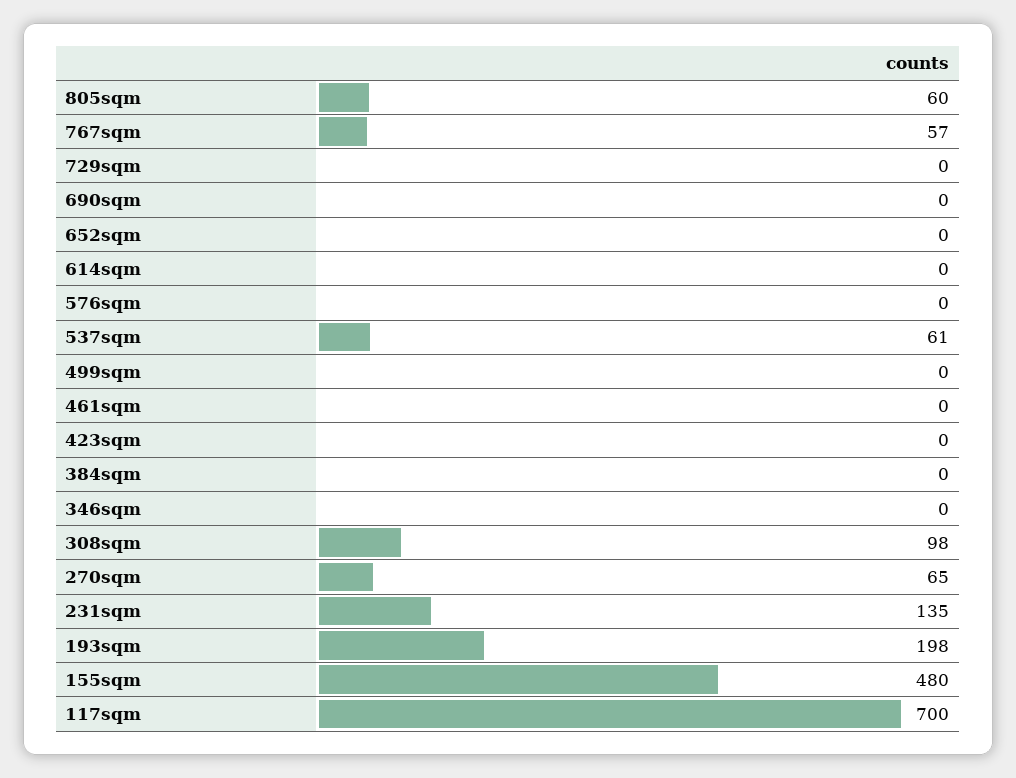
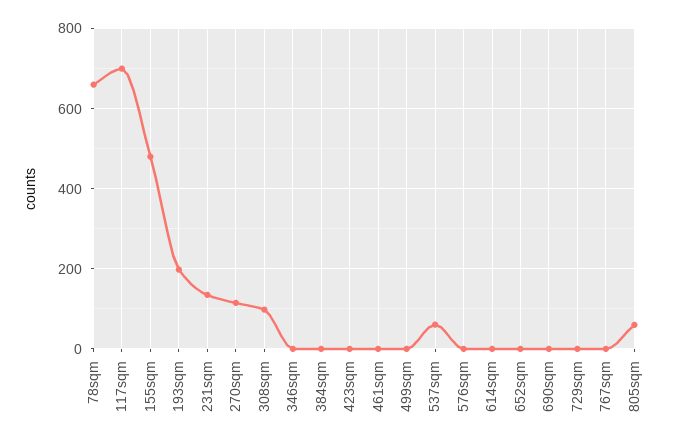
767sqm: 57 -> 0
270sqm: 65 -> 120
78sqm: none -> 660

